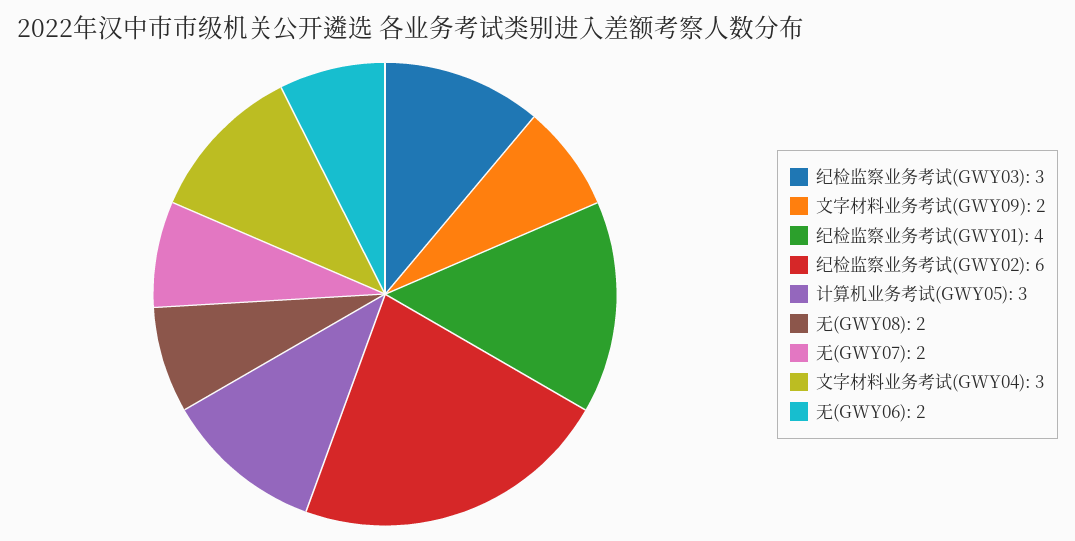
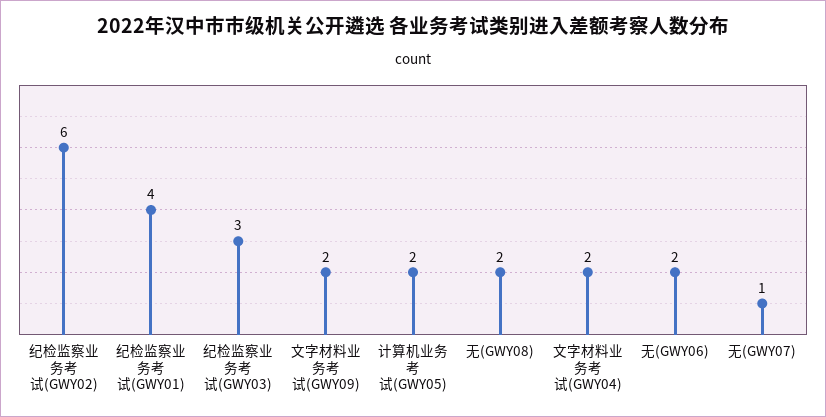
计算机业务考试(GWY05): 3 -> 2
无(GWY07): 2 -> 1
文字材料业务考试(GWY04): 3 -> 2

